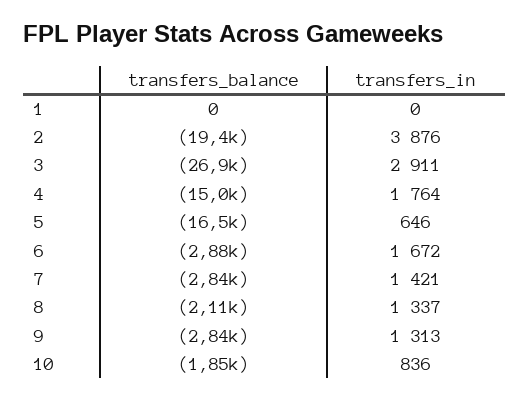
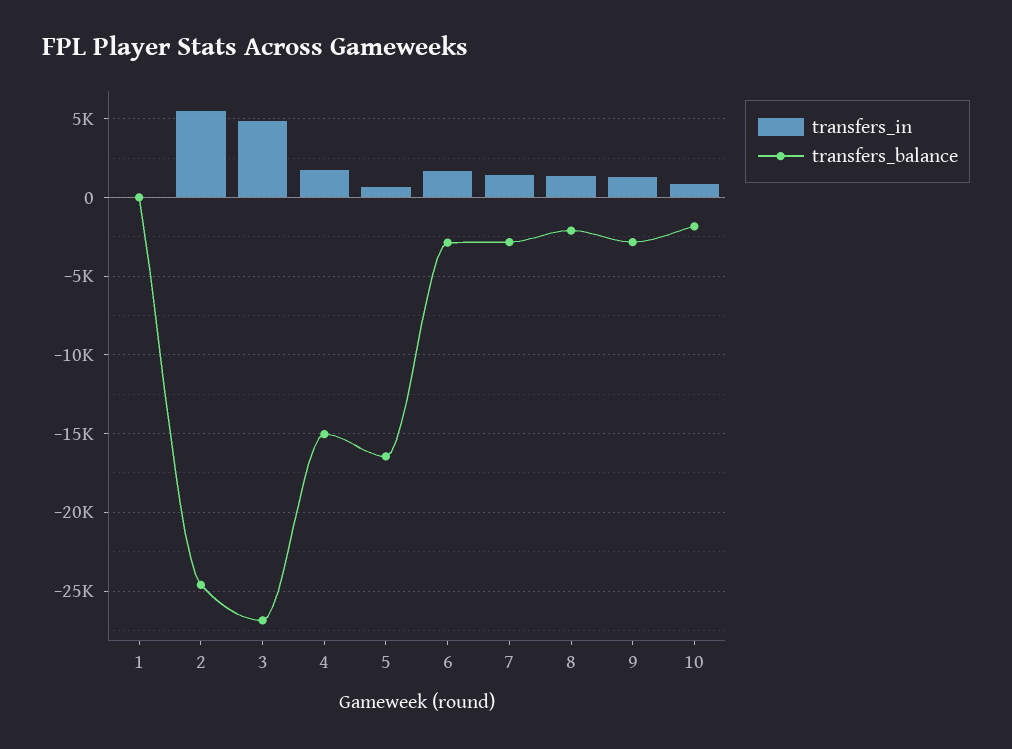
transfers_balance, 2: -19400 -> -24500
transfers_in, 2: 3876 -> 5500
transfers_in, 3: 2911 -> 5000

